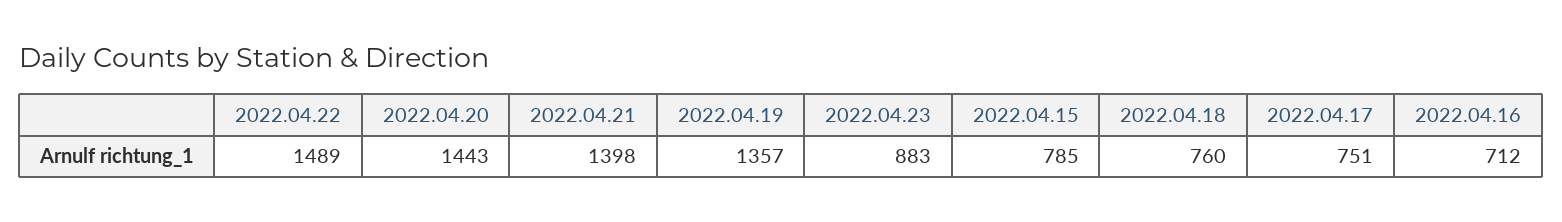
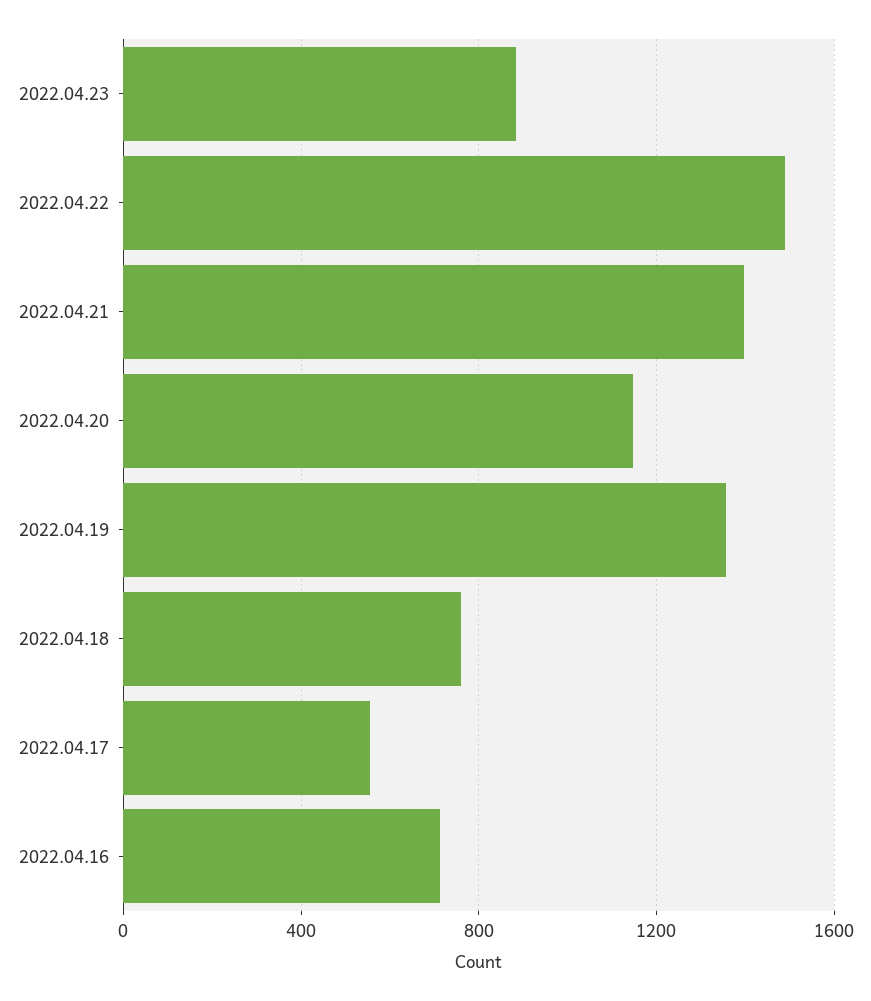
2022.04.20: 1443 -> 1150
2022.04.15: 785 -> none
2022.04.17: 751 -> 550

